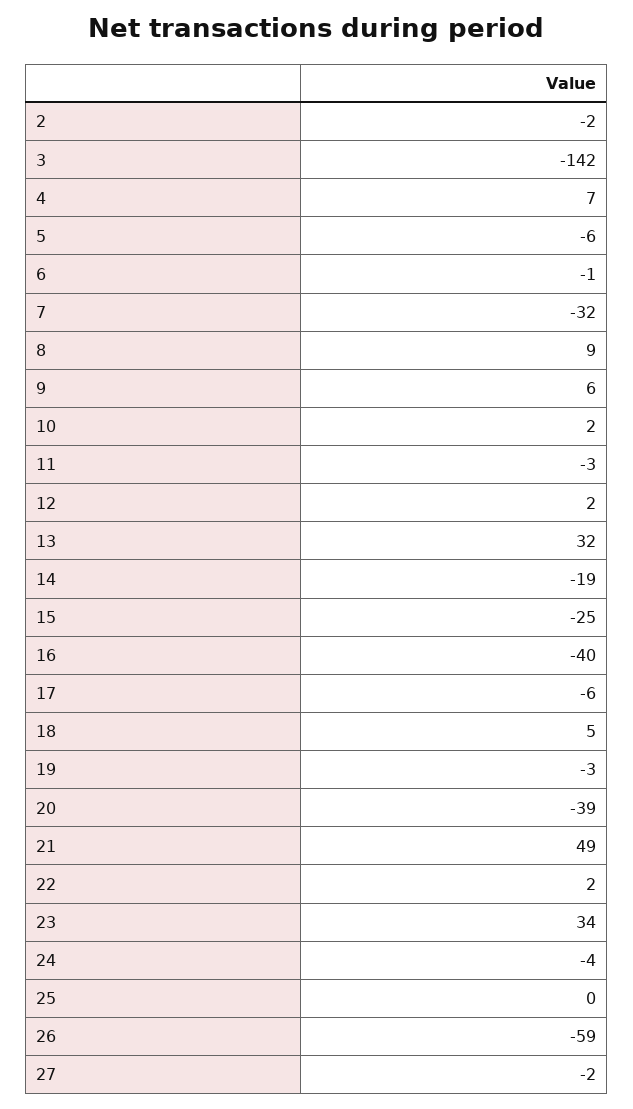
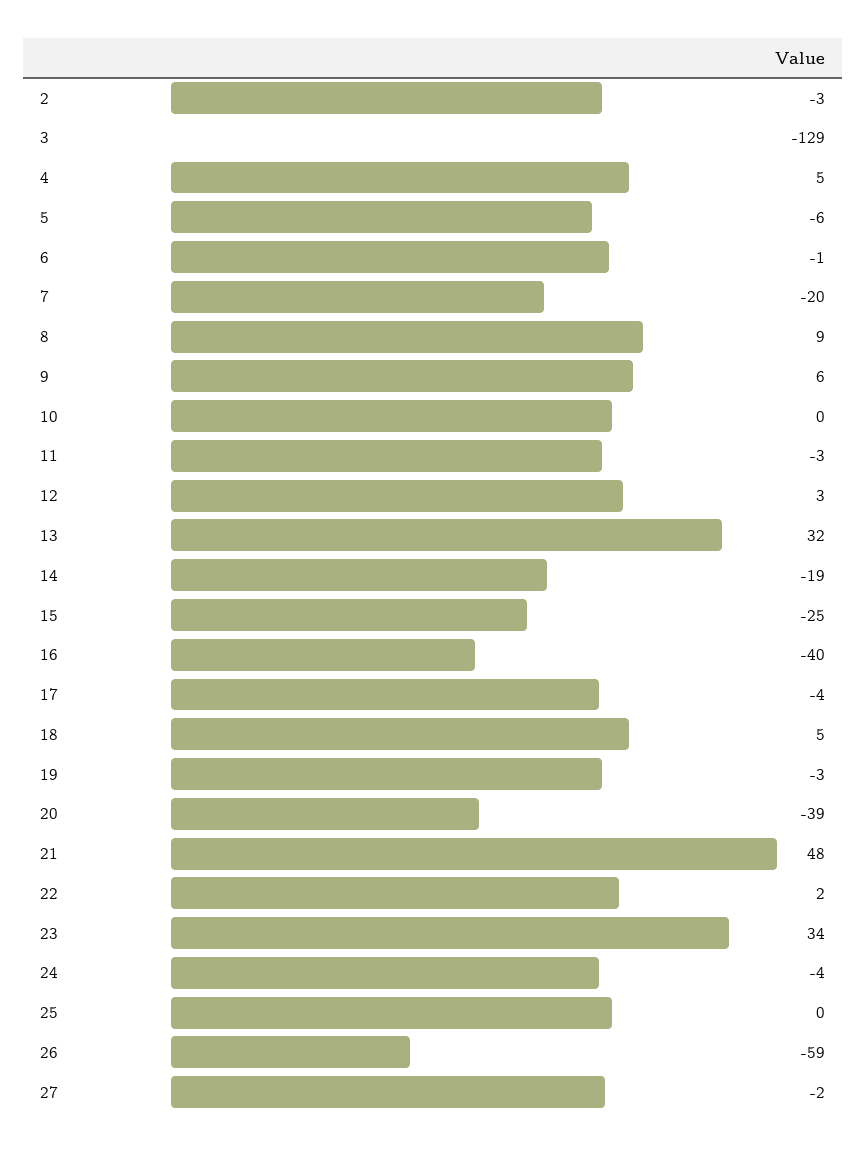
2: -2 -> -3
3: -142 -> -129
4: 7 -> 5
7: -32 -> -20
10: 2 -> 0
12: 2 -> 3
17: -6 -> -4
21: 49 -> 48

